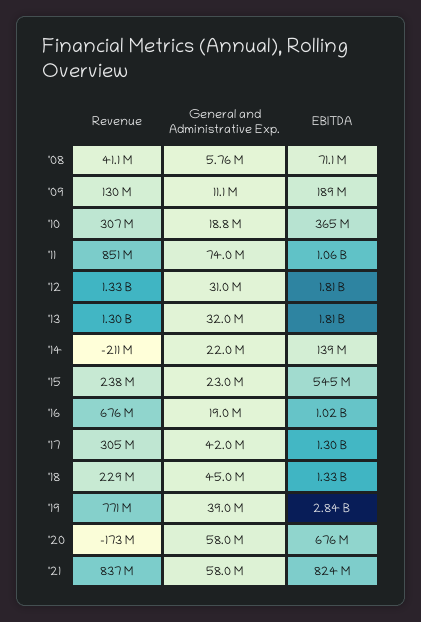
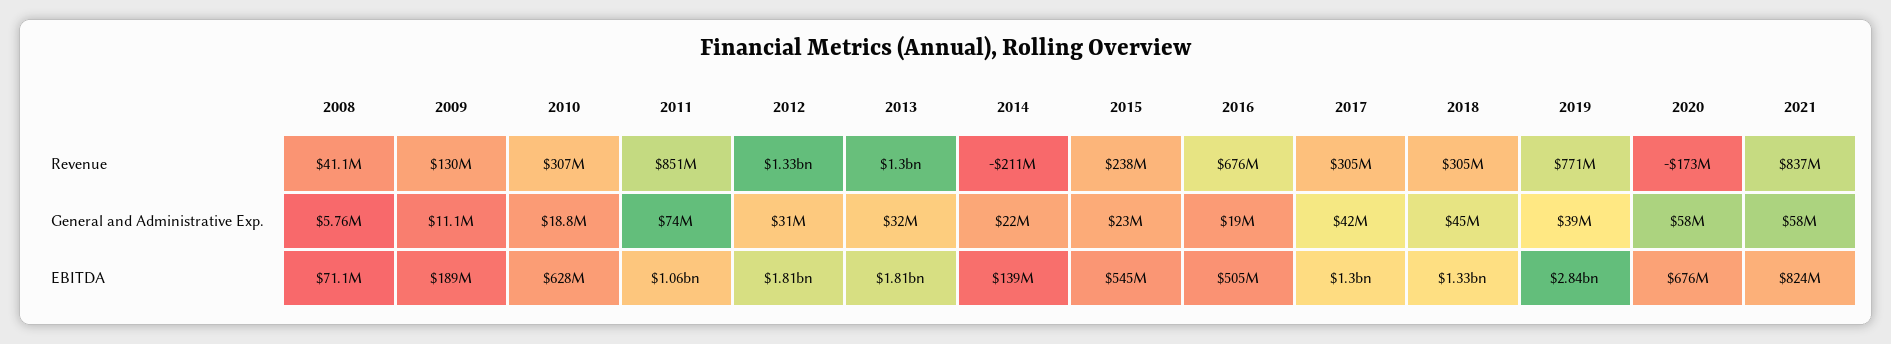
EBITDA, '10: 365000000 -> 628000000
EBITDA, '16: 1020000000 -> 505000000
Revenue, '18: 229000000 -> 305000000

